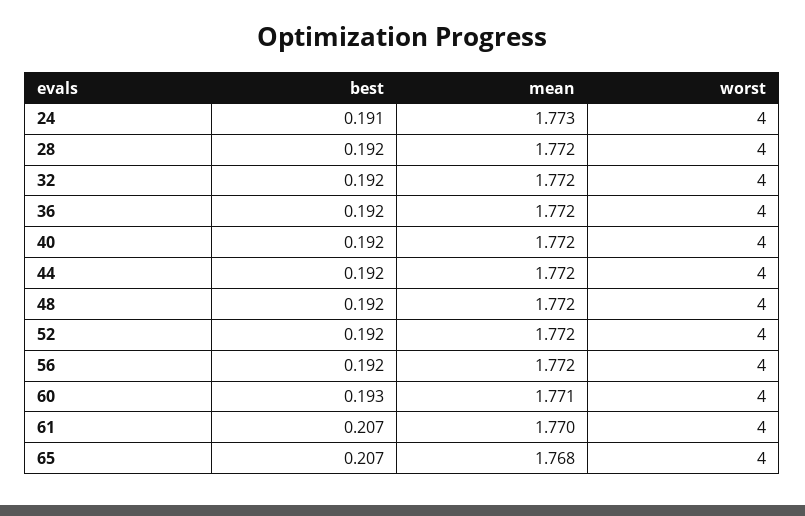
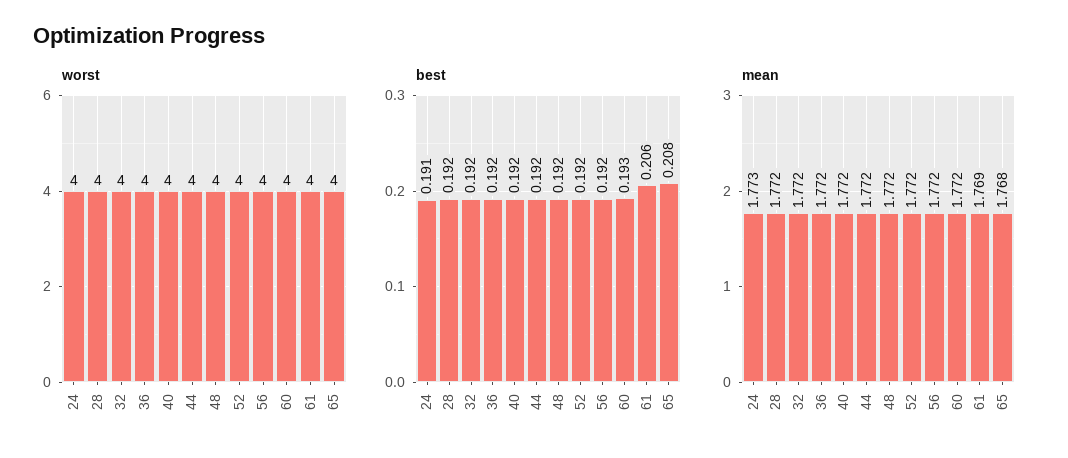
mean, 60: 1.771 -> 1.772
best, 61: 0.207 -> 0.206
mean, 61: 1.77 -> 1.769
best, 65: 0.207 -> 0.208

